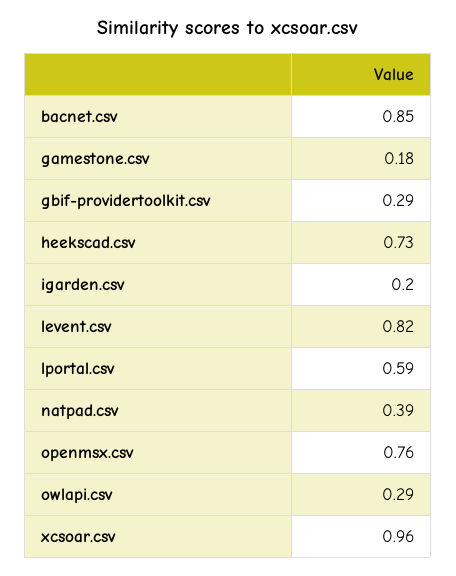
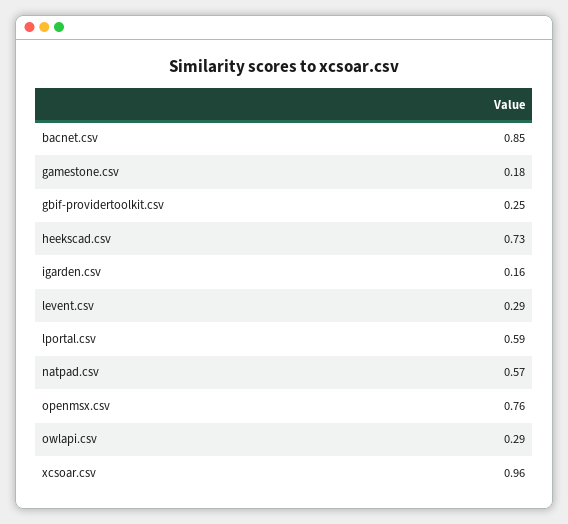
gbif-providertoolkit.csv: 0.29 -> 0.25
igarden.csv: 0.2 -> 0.16
levent.csv: 0.82 -> 0.29
natpad.csv: 0.39 -> 0.57

